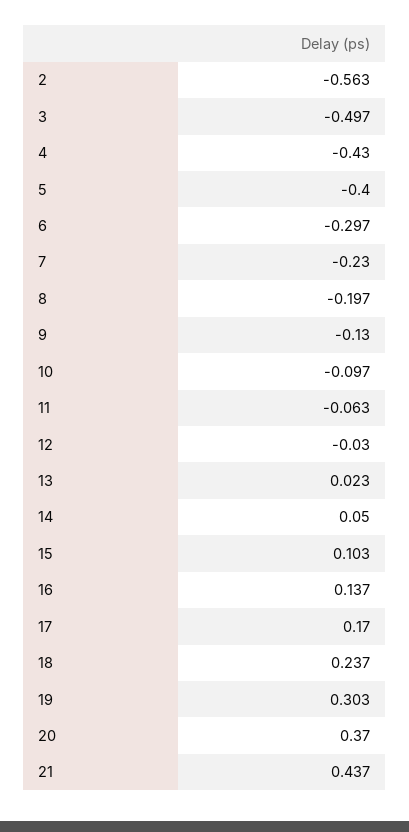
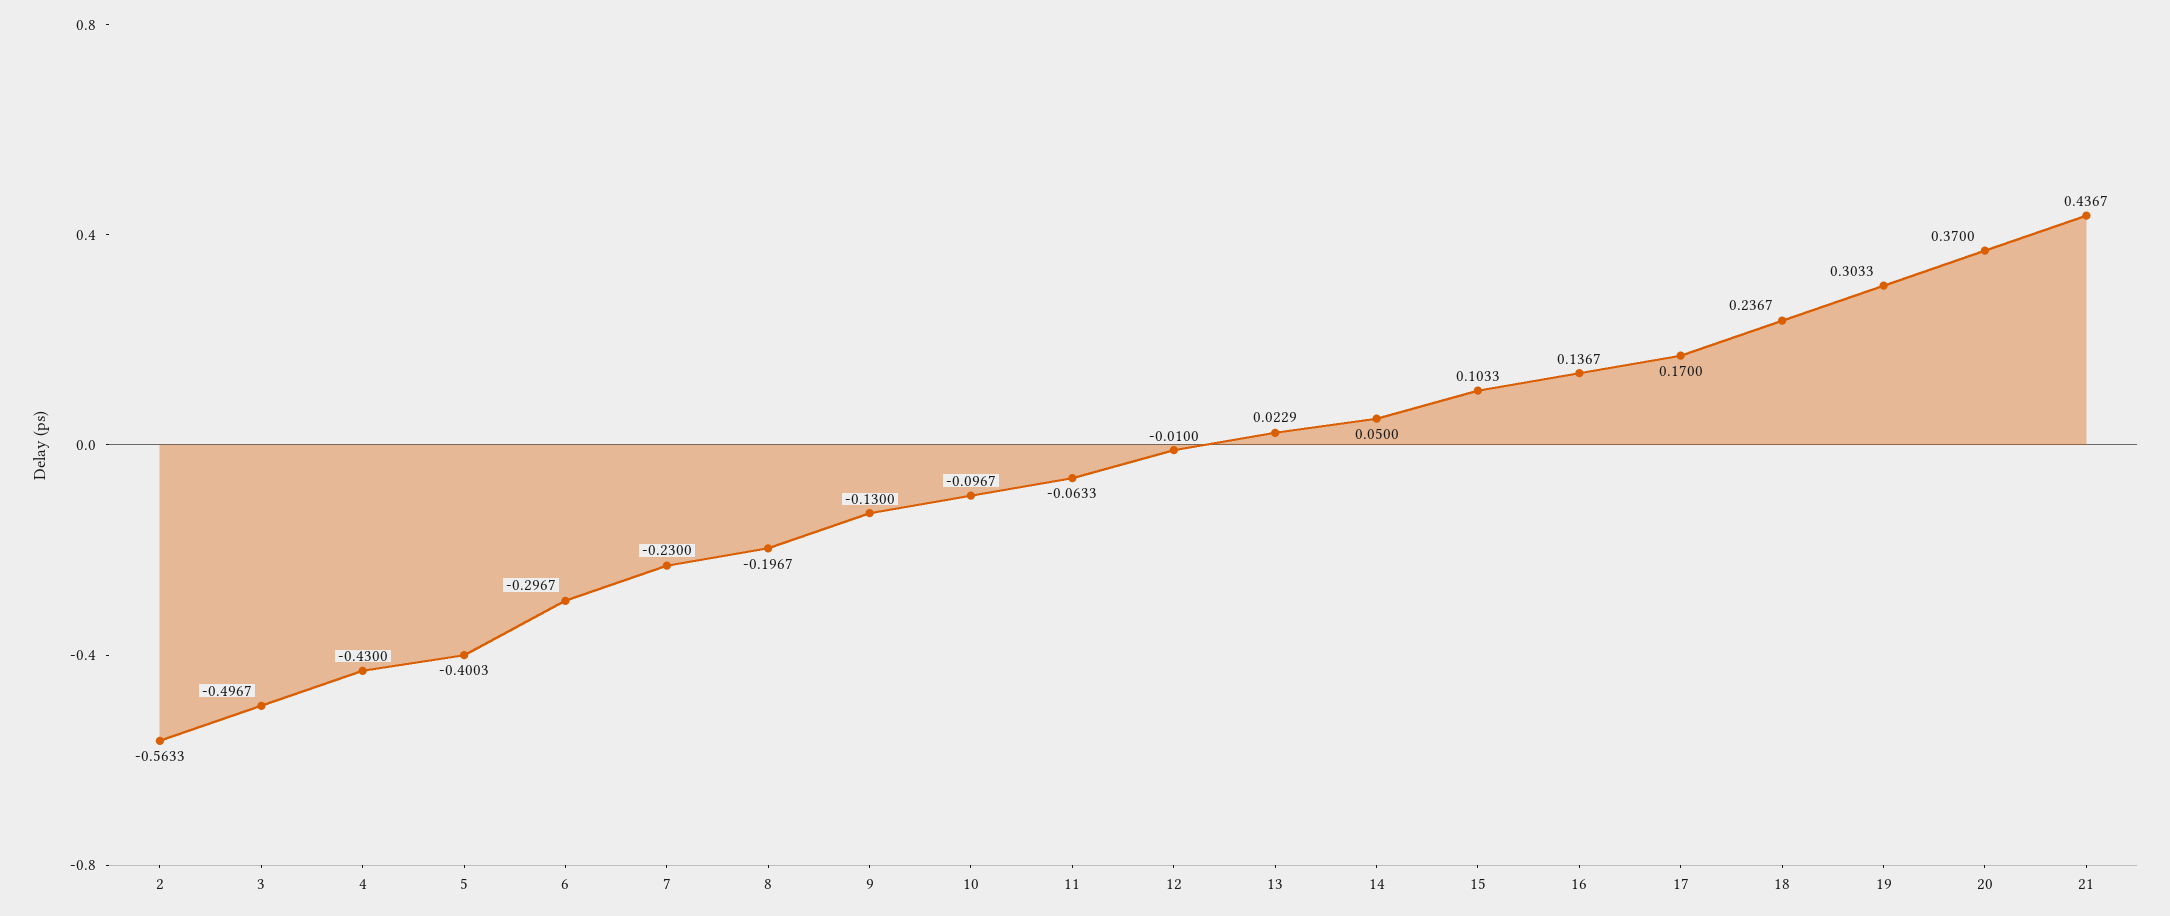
12: -0.03 -> -0.01

